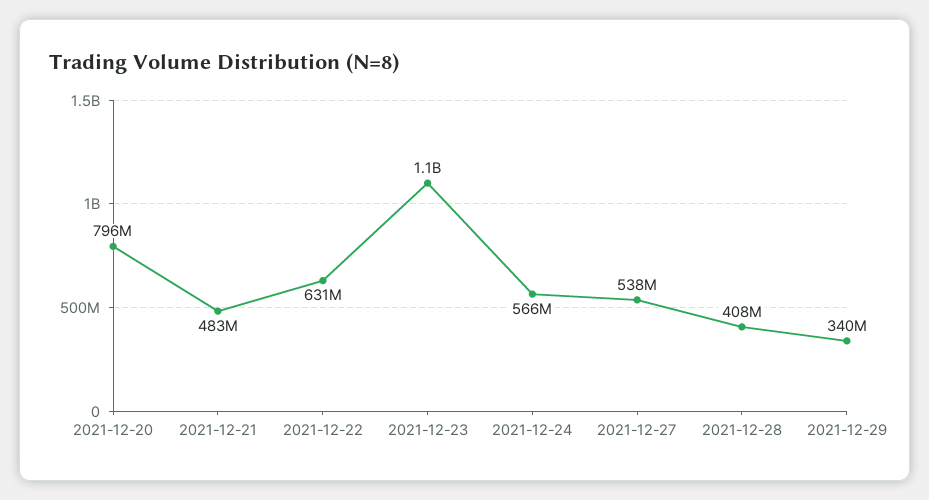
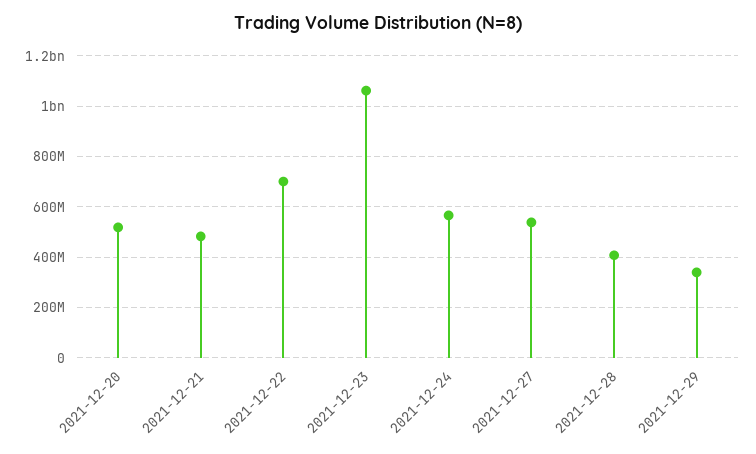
2021-12-20: 796000000 -> 525000000
2021-12-22: 631000000 -> 700000000

